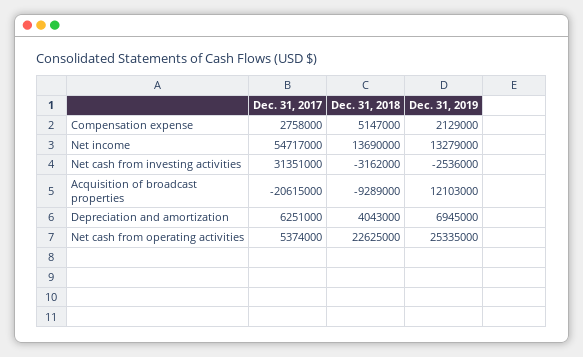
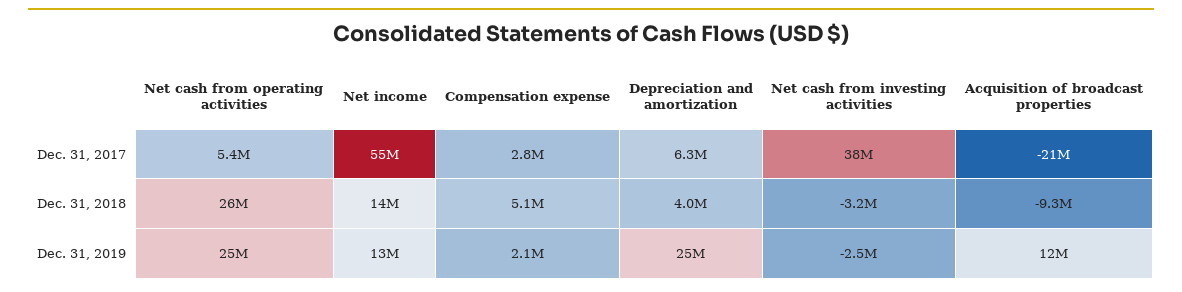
Dec. 31, 2017, Net cash from investing activities: 31351000 -> 38000000
Dec. 31, 2019, Depreciation and amortization: 6945000 -> 25000000
Dec. 31, 2018, Net cash from operating activities: 22625000 -> 26000000

